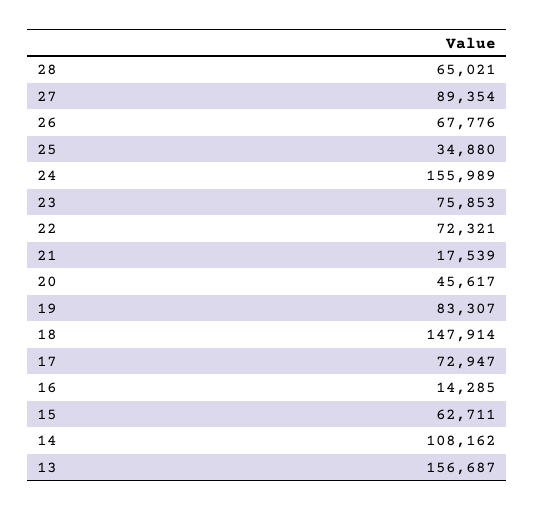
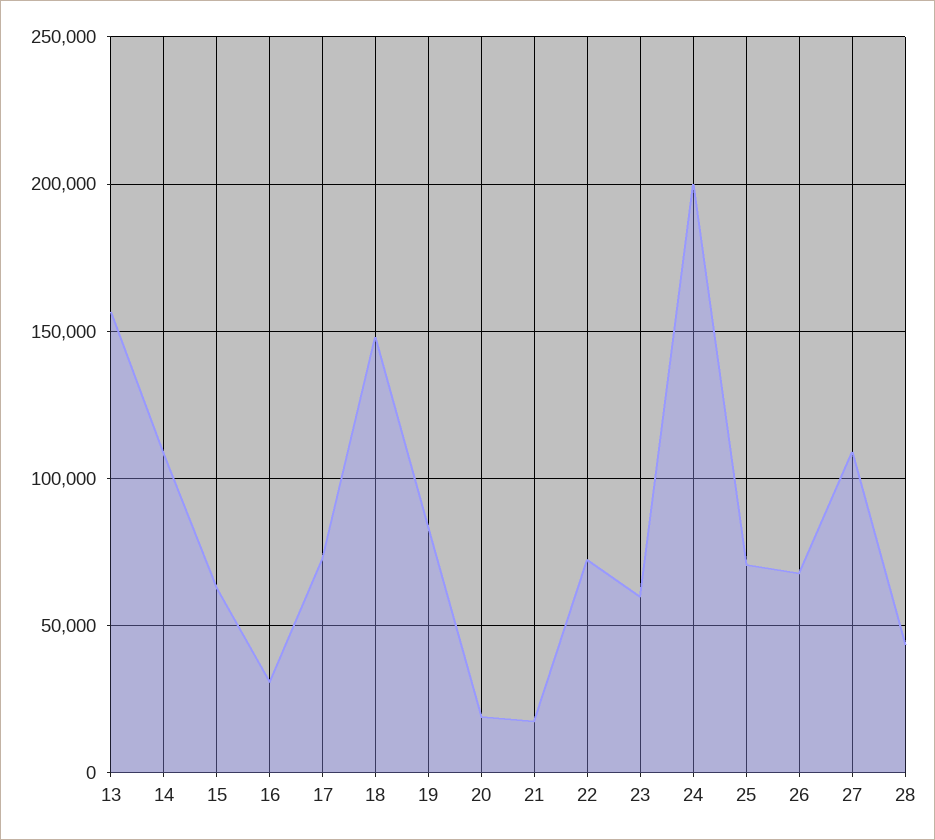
28: 65021 -> 45000
27: 89354 -> 110000
25: 34880 -> 70000
24: 155989 -> 200000
23: 75853 -> 60000
20: 45617 -> 20000
16: 14285 -> 30000

